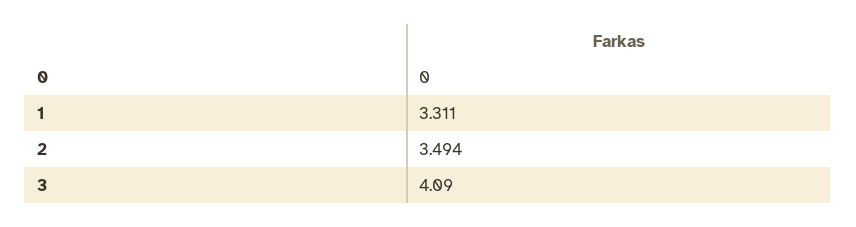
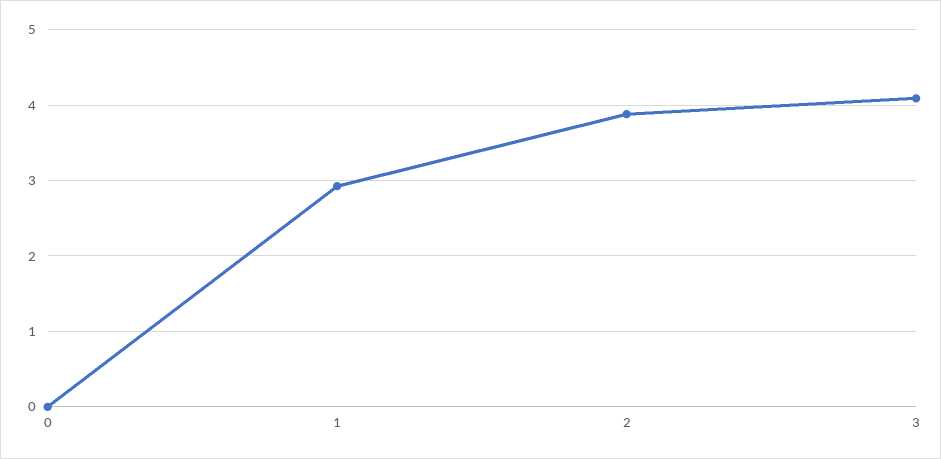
1: 3.311 -> 2.9
2: 3.494 -> 3.9

